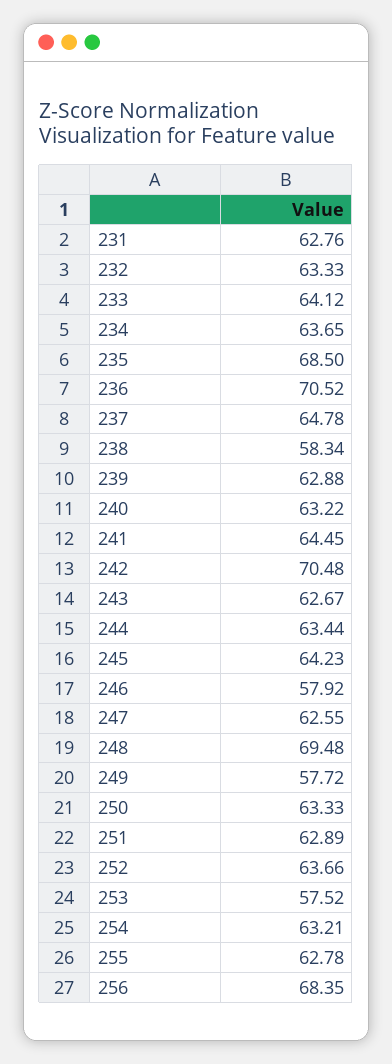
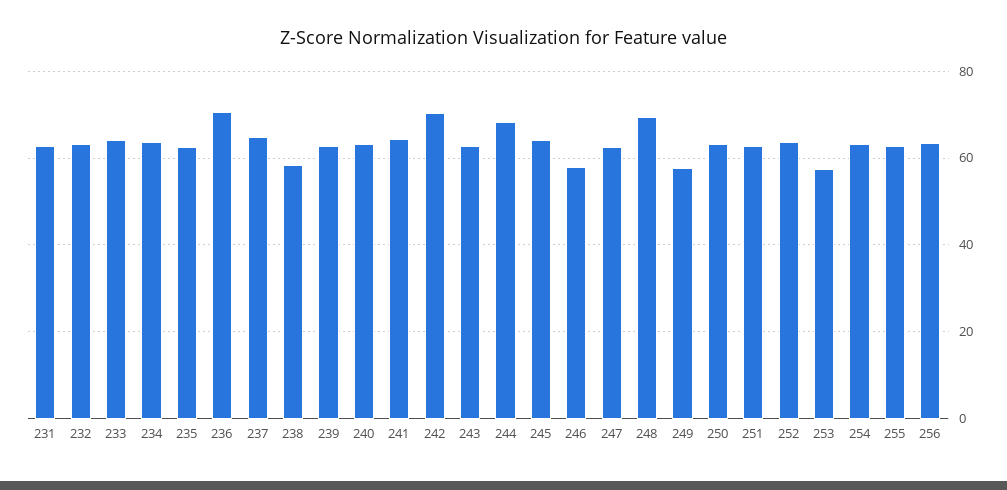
235: 68.5 -> 62
244: 63.44 -> 68
256: 68.35 -> 64

